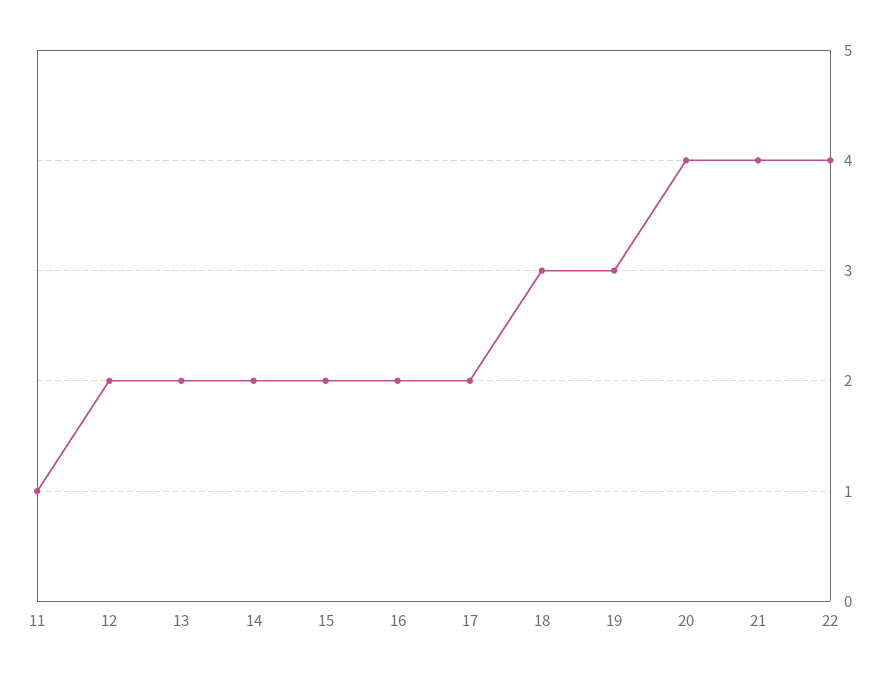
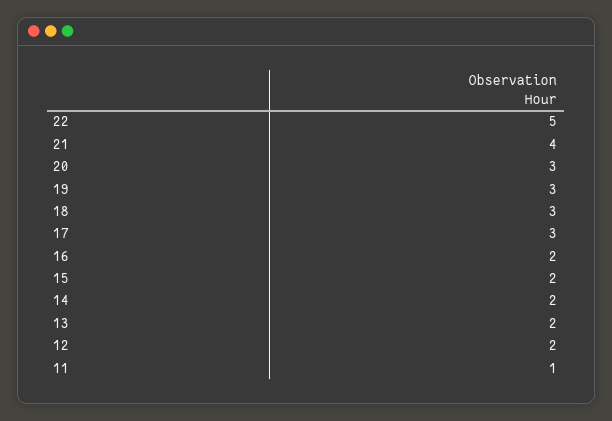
17: 2 -> 3
20: 4 -> 3
22: 4 -> 5

